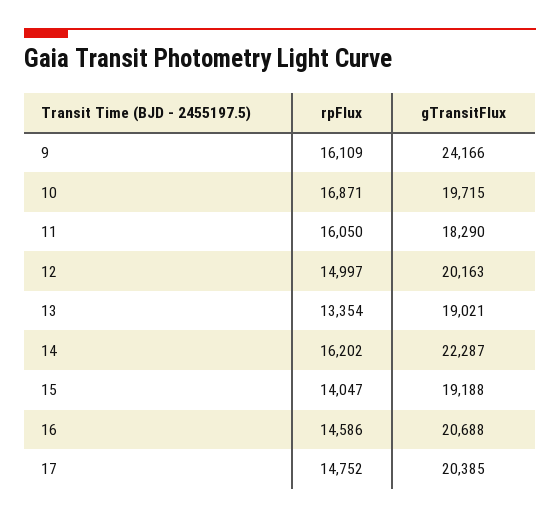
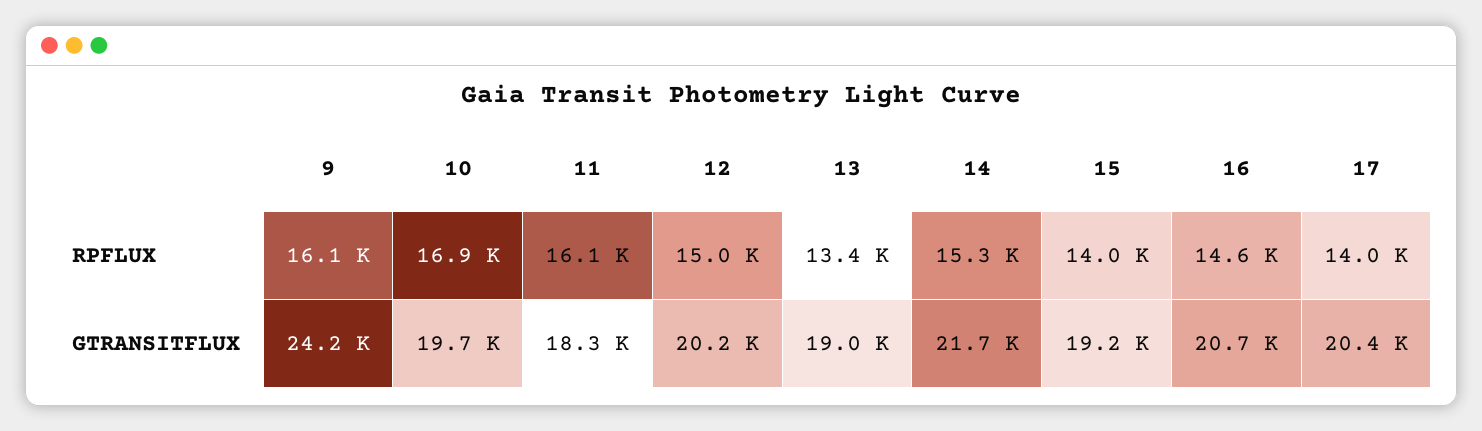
rpFlux, 14: 16202 -> 15300
gTransitFlux, 14: 22287 -> 21700
rpFlux, 17: 14752 -> 14000

